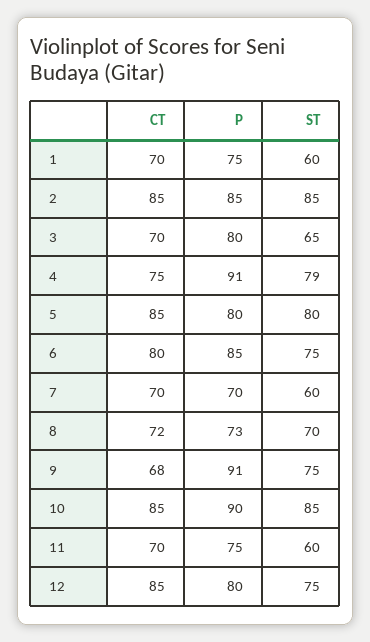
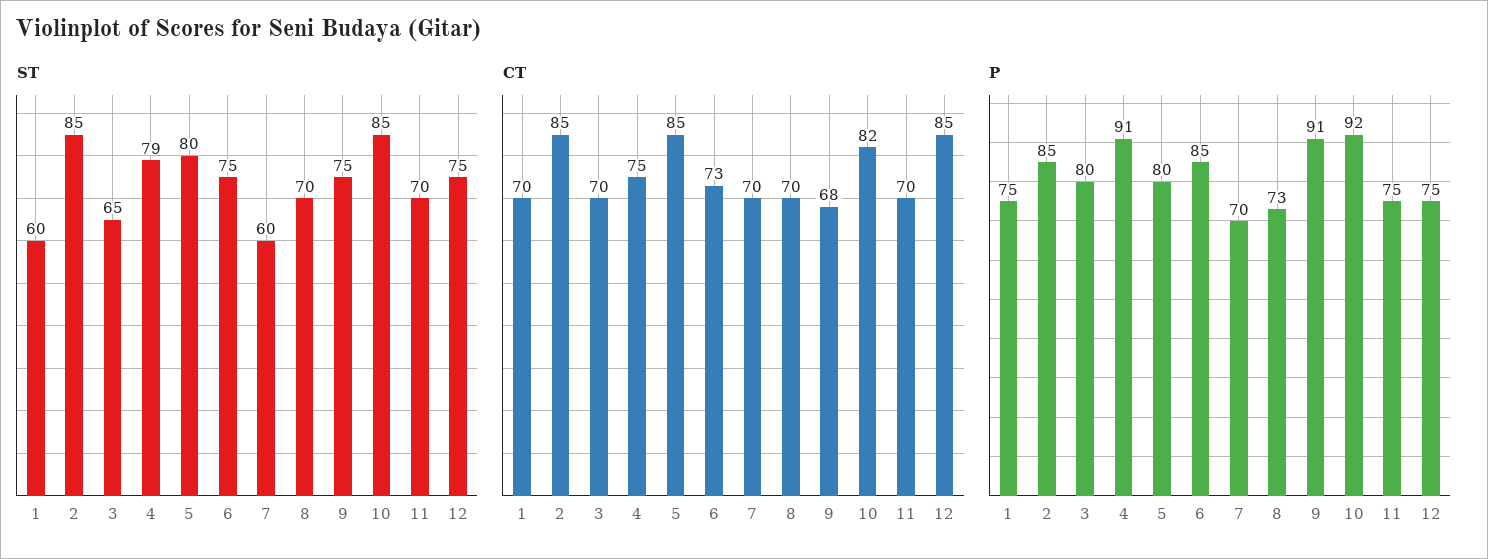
CT, 6: 80 -> 73
CT, 8: 72 -> 70
CT, 10: 85 -> 82
P, 10: 90 -> 92
ST, 11: 60 -> 70
P, 12: 80 -> 75

